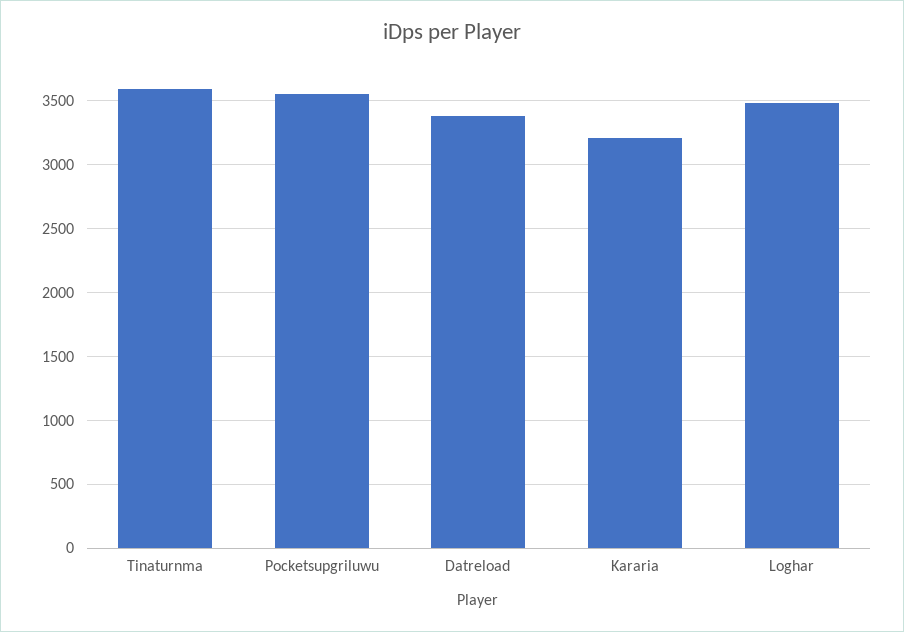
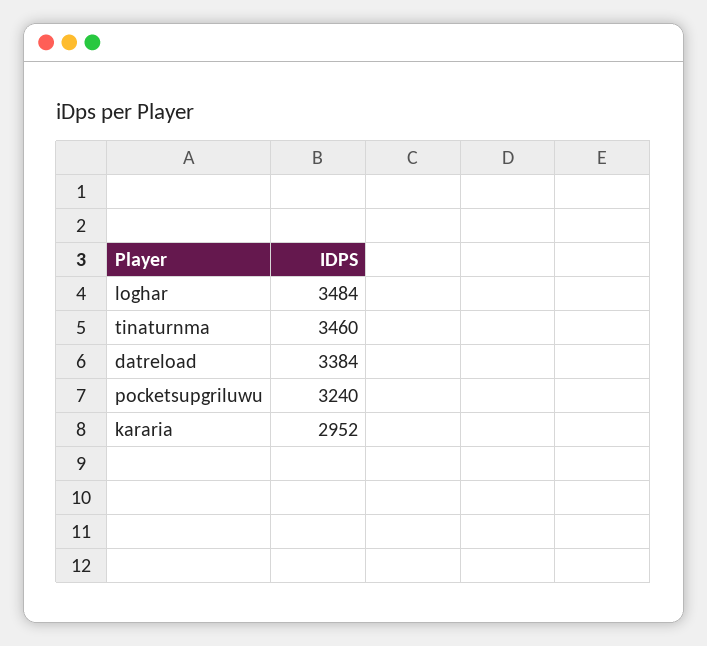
Tinaturnma: 3600 -> 3460
Pocketsupgriluwu: 3550 -> 3240
Kararia: 3200 -> 2952

